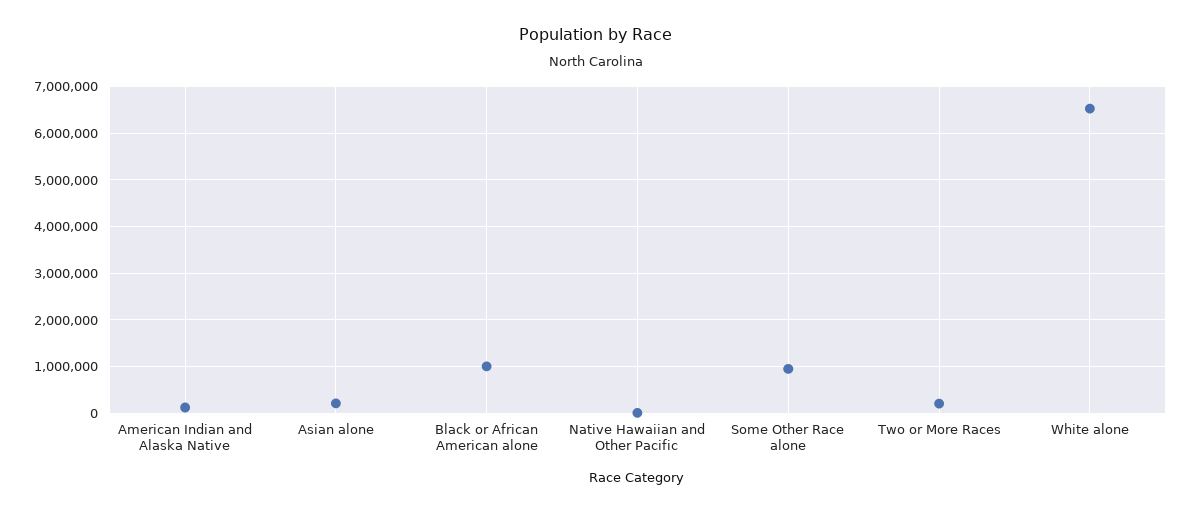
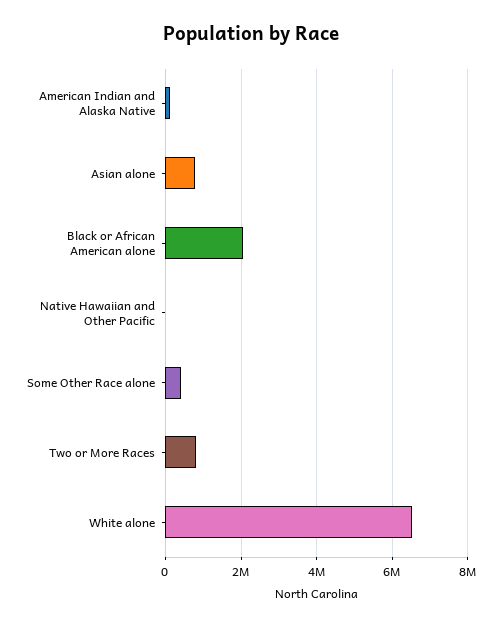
Asian alone: 200000 -> 800000
Black or African American alone: 1000000 -> 2000000
Some Other Race alone: 1000000 -> 400000
Two or More Races: 200000 -> 800000

